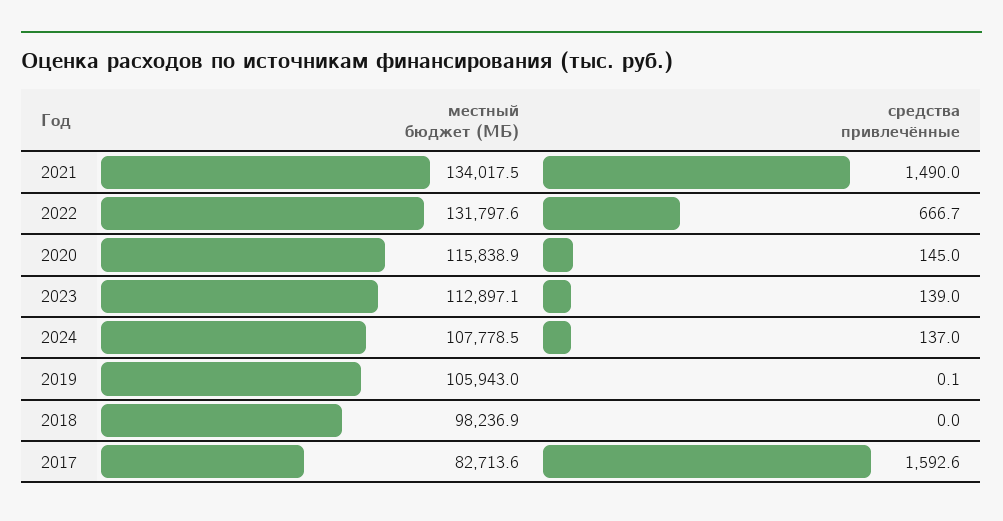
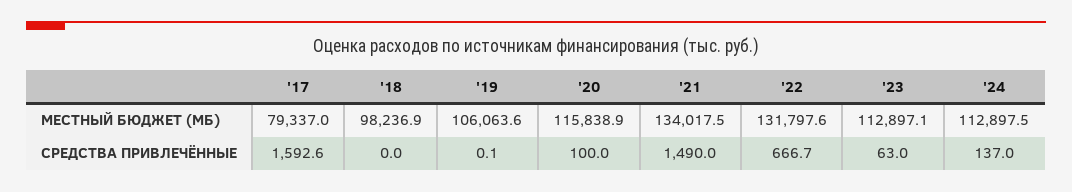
средства привлечённые, 2020: 145 -> 100
средства привлечённые, 2023: 139 -> 63
местный бюджет (МБ), 2024: 107778.5 -> 112897.5
местный бюджет (МБ), 2019: 105943 -> 106063.6
местный бюджет (МБ), 2017: 82713.6 -> 79337

